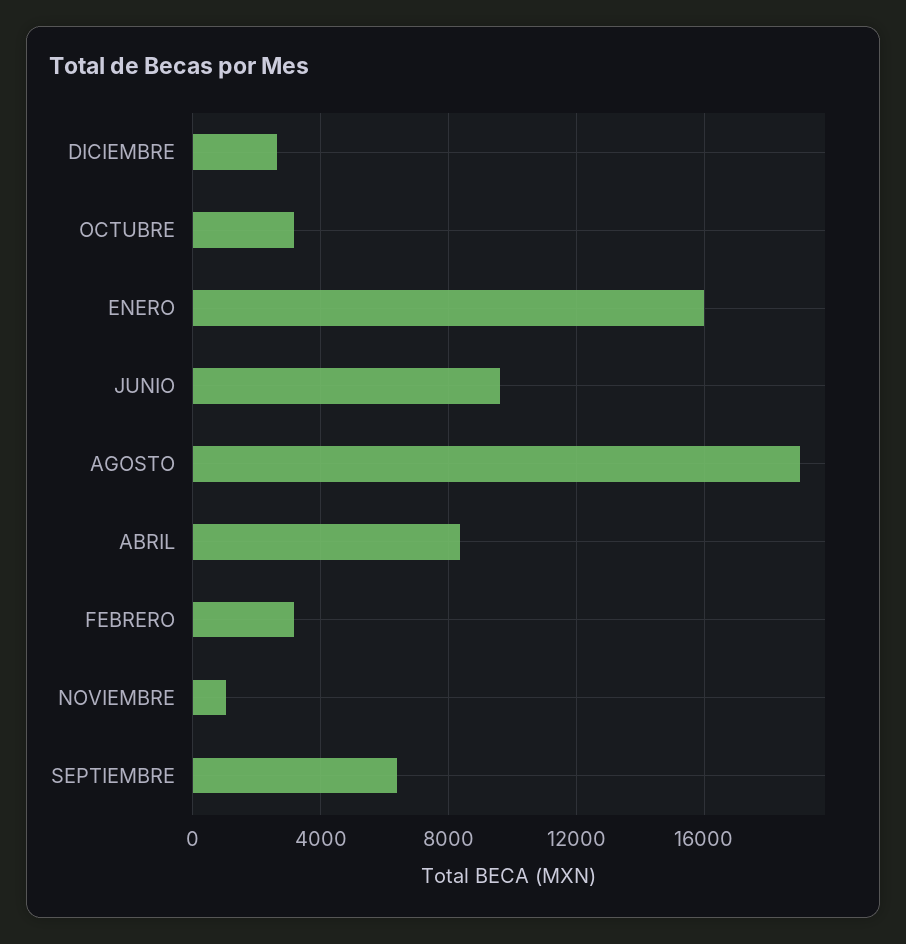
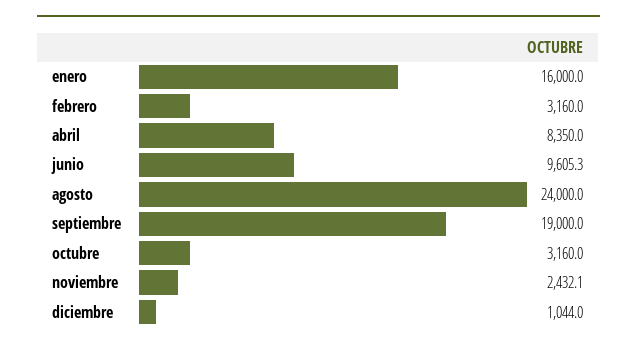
DICIEMBRE: 2500 -> 1044
AGOSTO: 19000 -> 24000
NOVIEMBRE: 1000 -> 2432.1
SEPTIEMBRE: 6500 -> 19000

